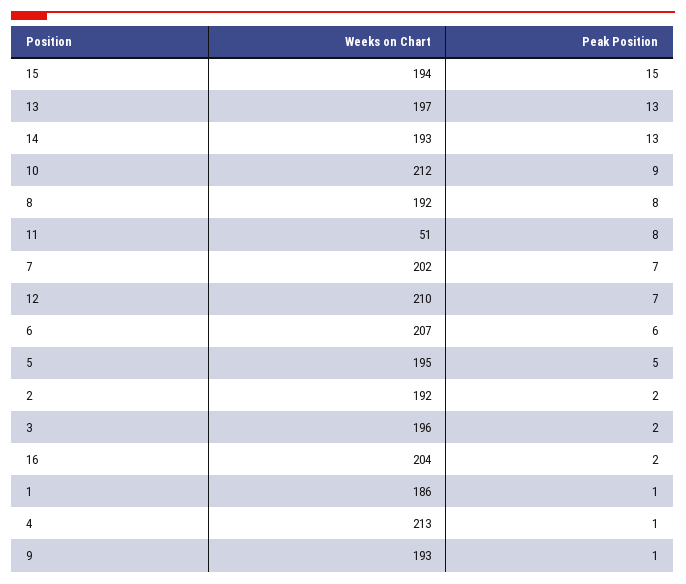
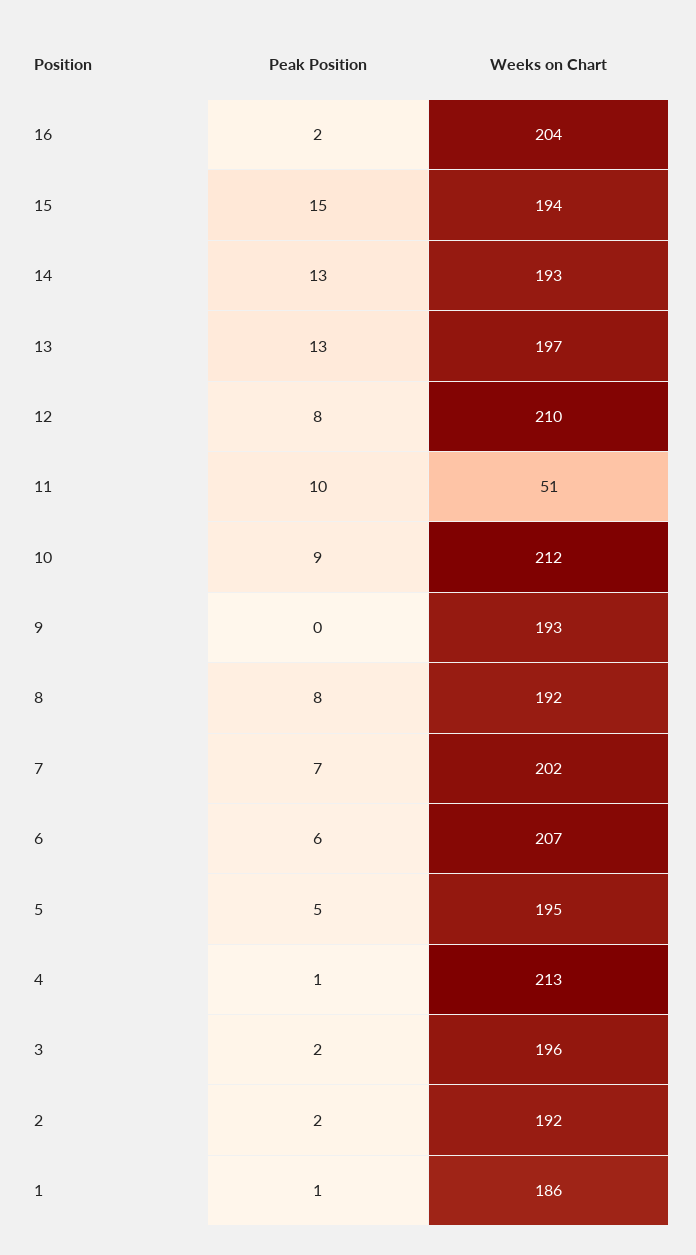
Peak Position, 11: 8 -> 10
Peak Position, 12: 7 -> 8
Peak Position, 9: 1 -> 0

